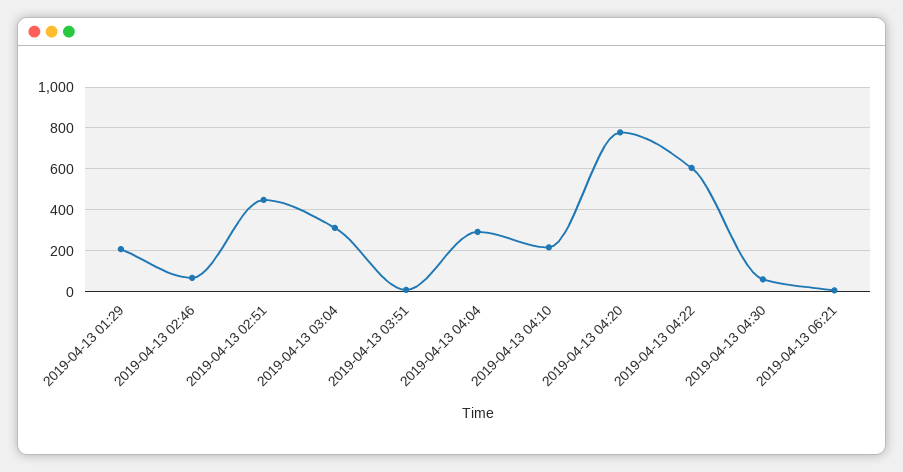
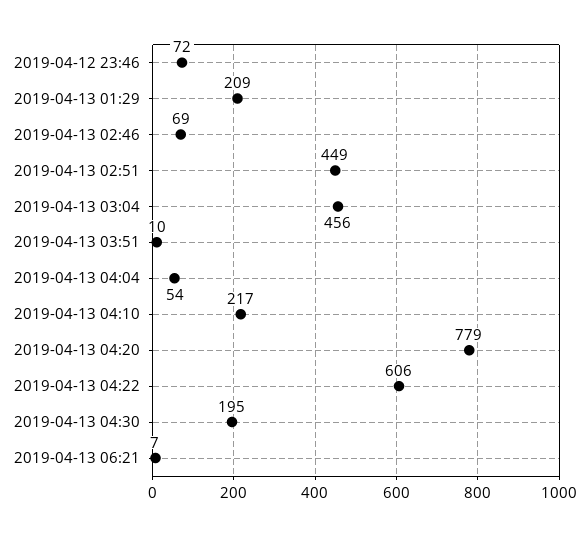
2019-04-13 03:04: 300 -> 456
2019-04-13 04:04: 300 -> 54
2019-04-13 04:30: 50 -> 195
2019-04-12 23:46: none -> 72

